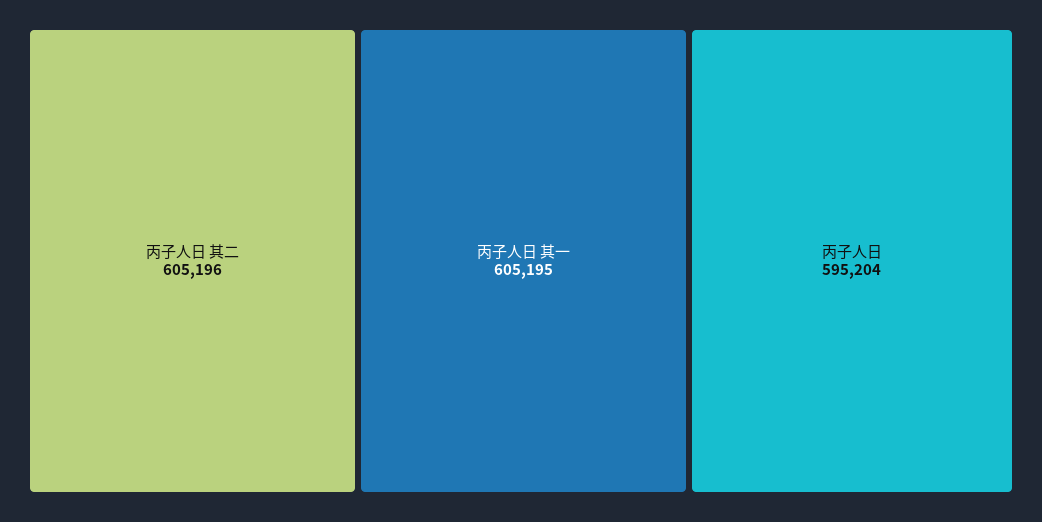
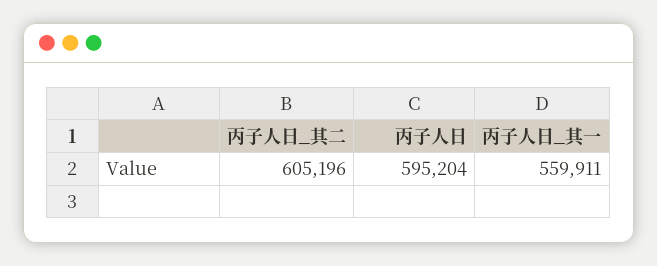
丙子人日 其一: 605195 -> 559911

